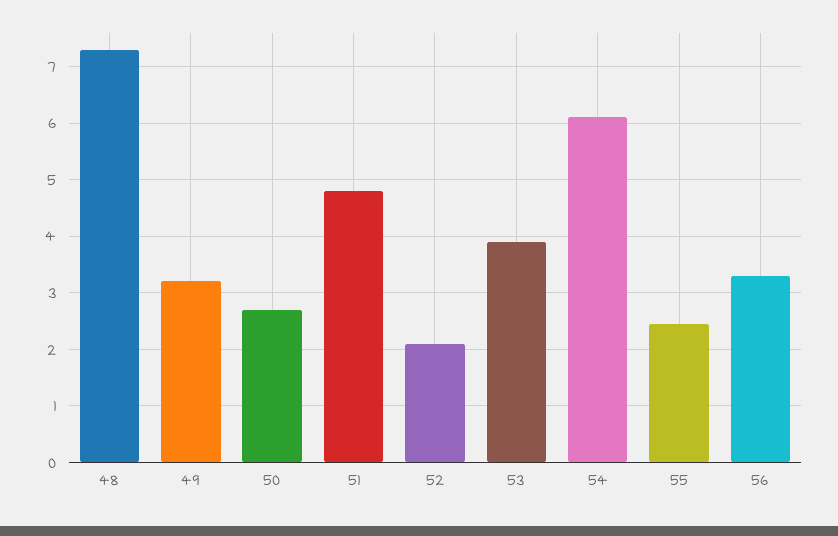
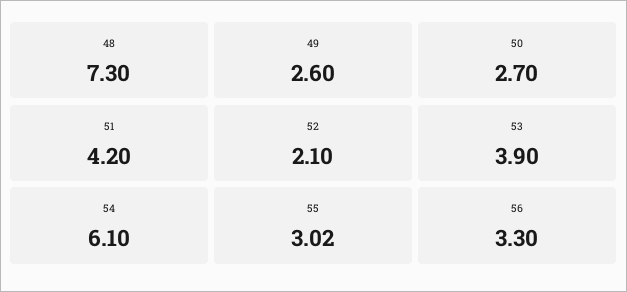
49: 3.2 -> 2.6
51: 4.8 -> 4.2
55: 2.4 -> 3.02

